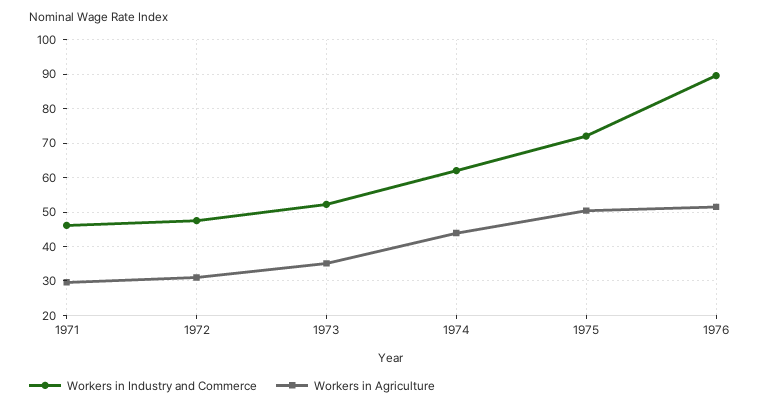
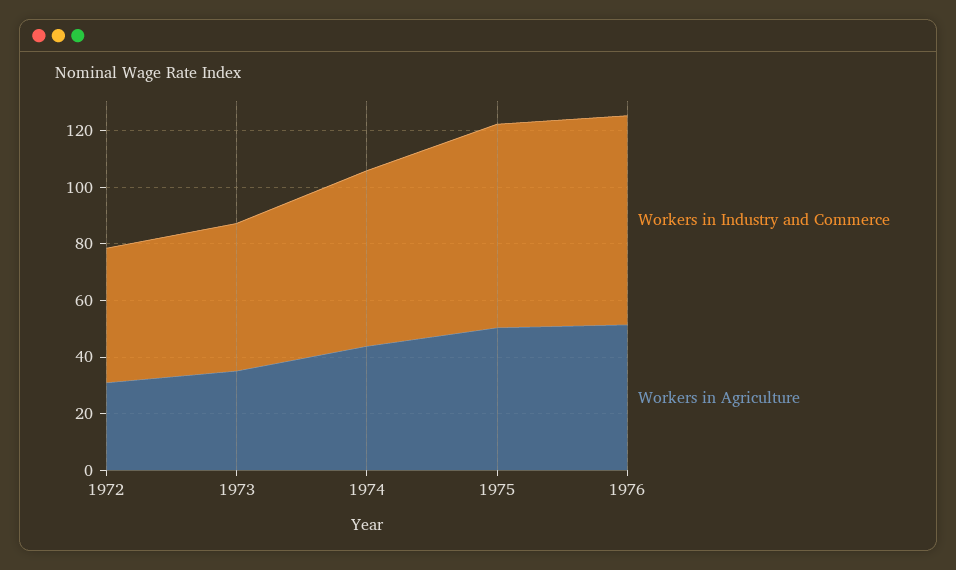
Workers in Industry and Commerce, 1971: 46 -> none
Workers in Agriculture, 1971: 30 -> none
Workers in Industry and Commerce, 1976: 90 -> 75

